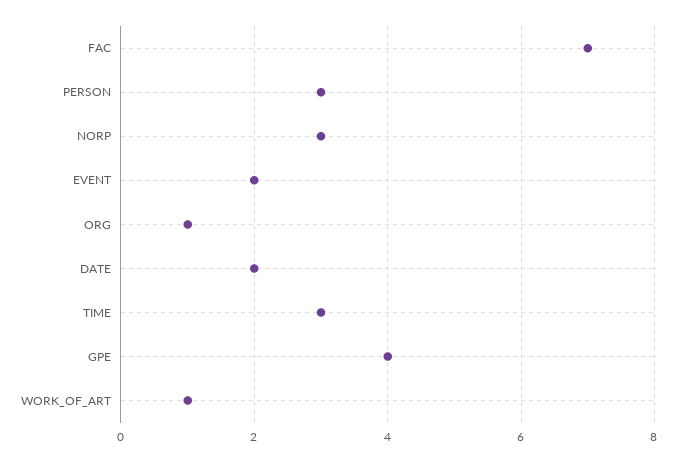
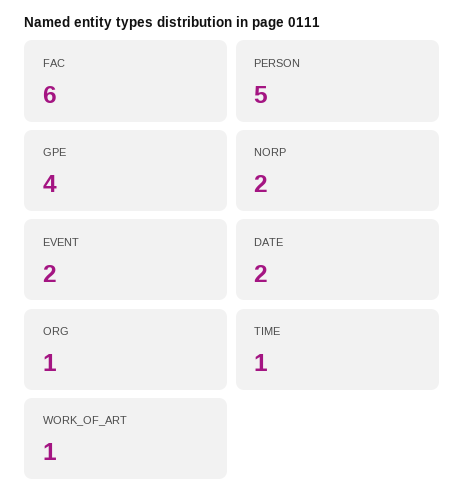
FAC: 7 -> 6
PERSON: 3 -> 5
NORP: 3 -> 2
TIME: 3 -> 1

